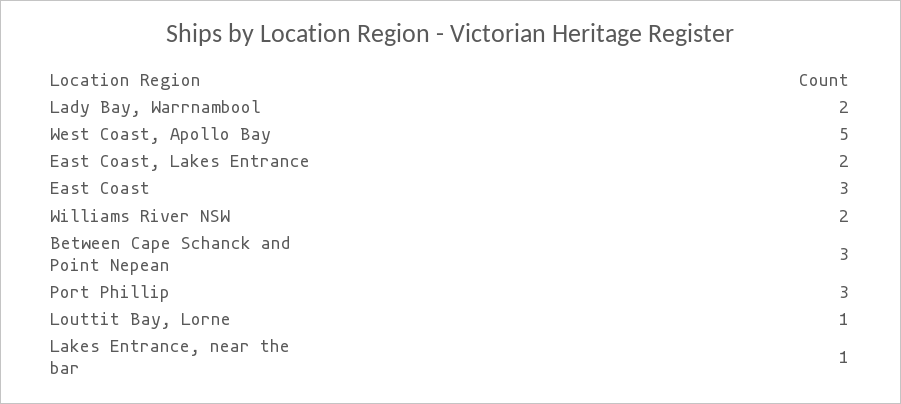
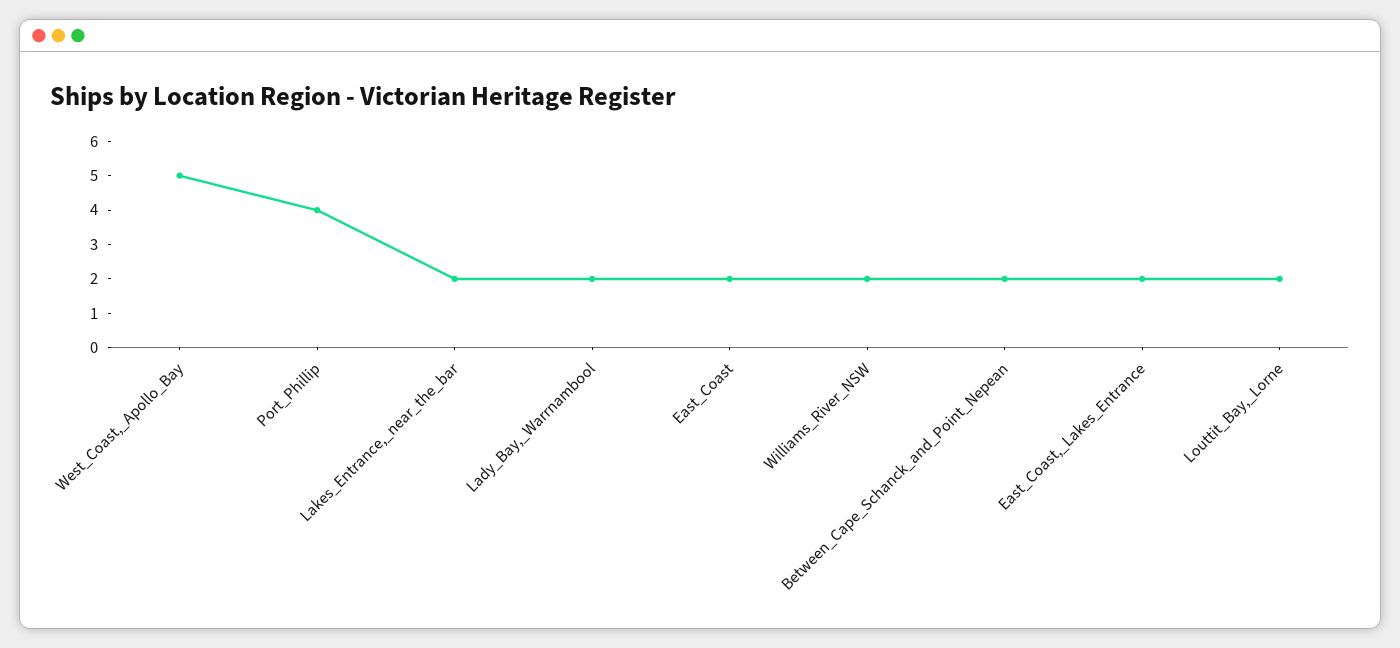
East Coast: 3 -> 2
Between Cape Schanck and Point Nepean: 3 -> 2
Port Phillip: 3 -> 4
Louttit Bay, Lorne: 1 -> 2
Lakes Entrance, near the bar: 1 -> 2

